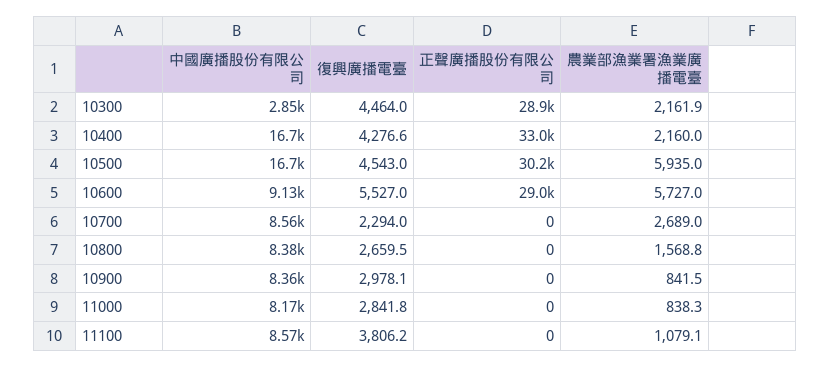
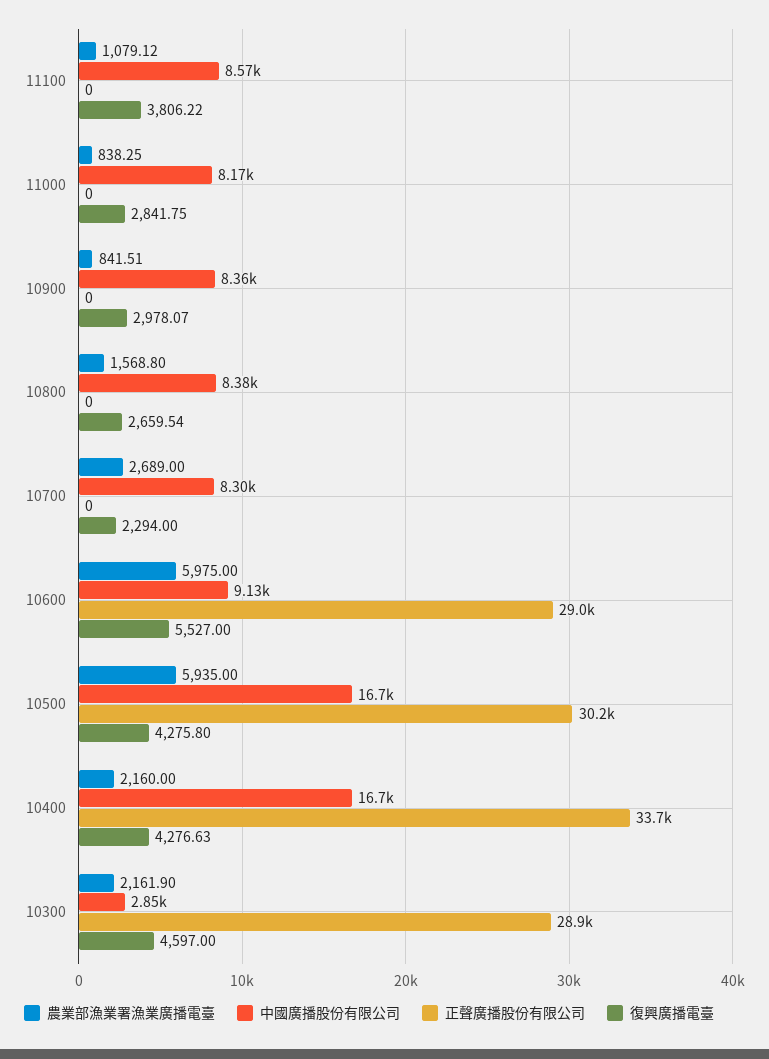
復興廣播電臺, 10300: 4464 -> 4597
正聲廣播股份有限公司, 10400: 33000 -> 33700
復興廣播電臺, 10500: 4543 -> 4275.8
農業部漁業署漁業廣播電臺, 10600: 5727 -> 5975
中國廣播股份有限公司, 10700: 8560 -> 8300

